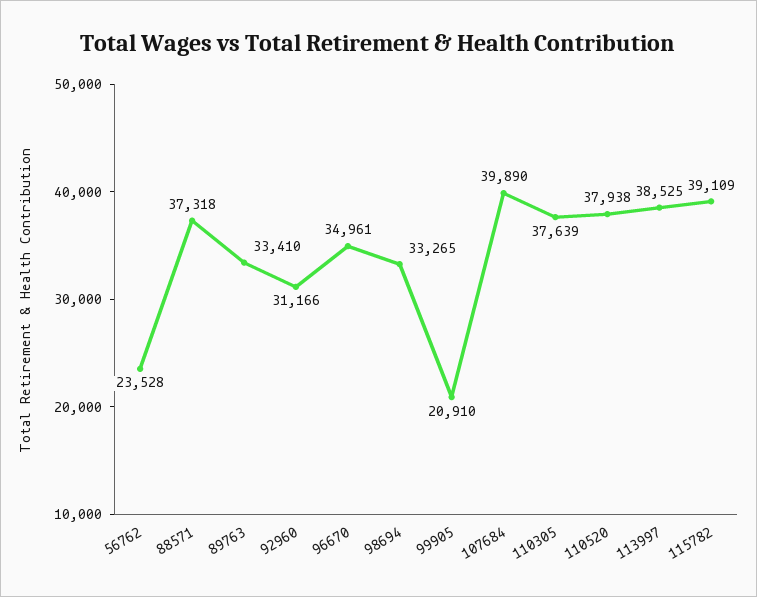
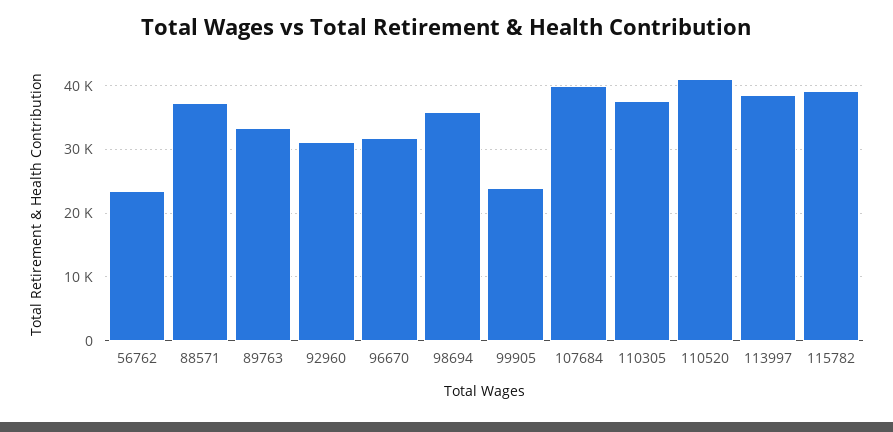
96670: 34961 -> 32000
98694: 33265 -> 36000
99905: 20910 -> 24000
110520: 37938 -> 41000

